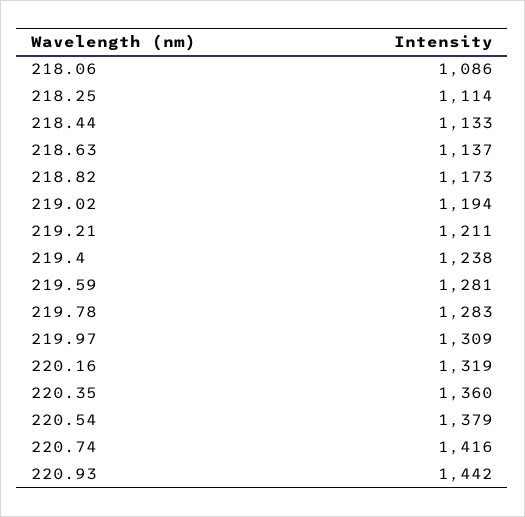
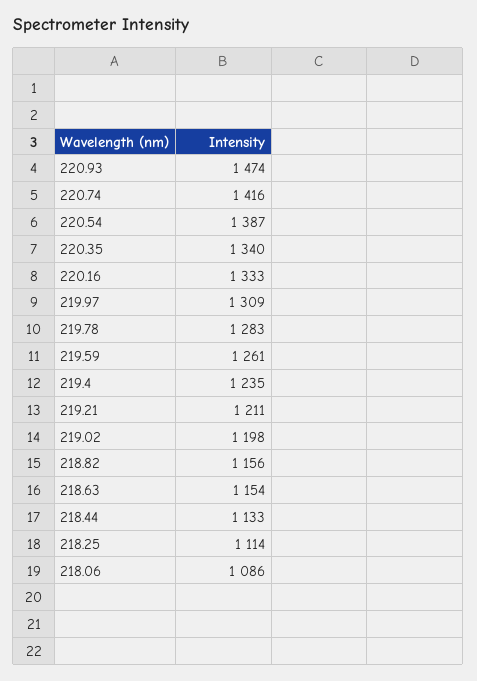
218.63: 1137 -> 1154
218.82: 1173 -> 1156
219.02: 1194 -> 1198
219.4: 1238 -> 1235
219.59: 1281 -> 1261
220.16: 1319 -> 1333
220.35: 1360 -> 1340
220.54: 1379 -> 1387
220.93: 1442 -> 1474

